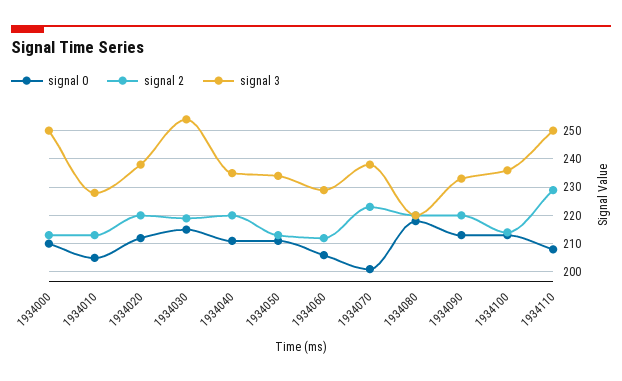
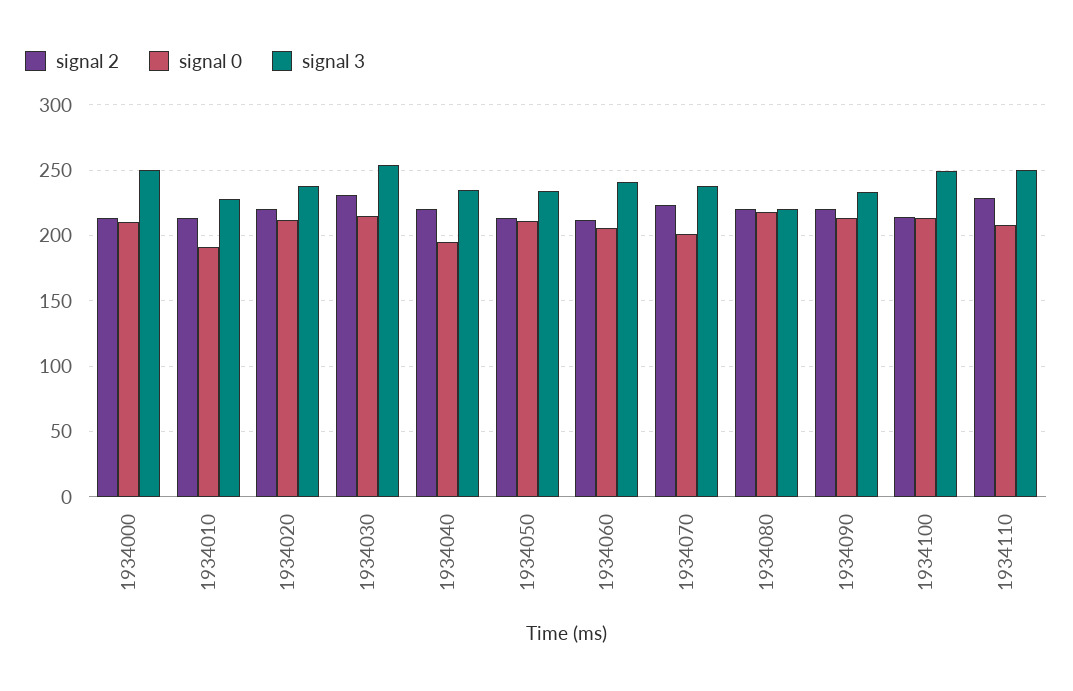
signal 0, 1934010: 205 -> 190
signal 2, 1934030: 220 -> 230
signal 0, 1934040: 210 -> 195
signal 3, 1934060: 230 -> 240
signal 3, 1934100: 235 -> 250

